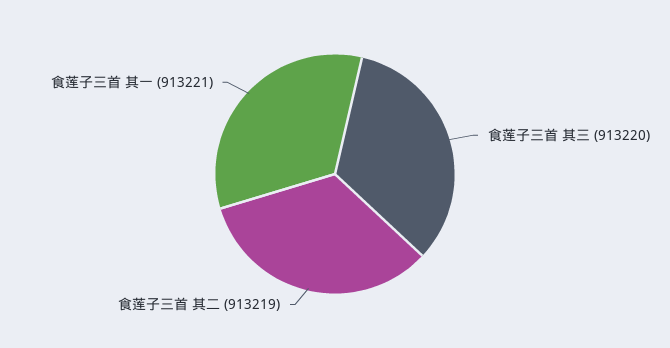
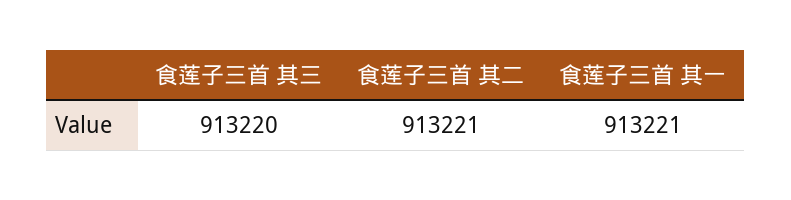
食莲子三首 其二: 913219 -> 913221

